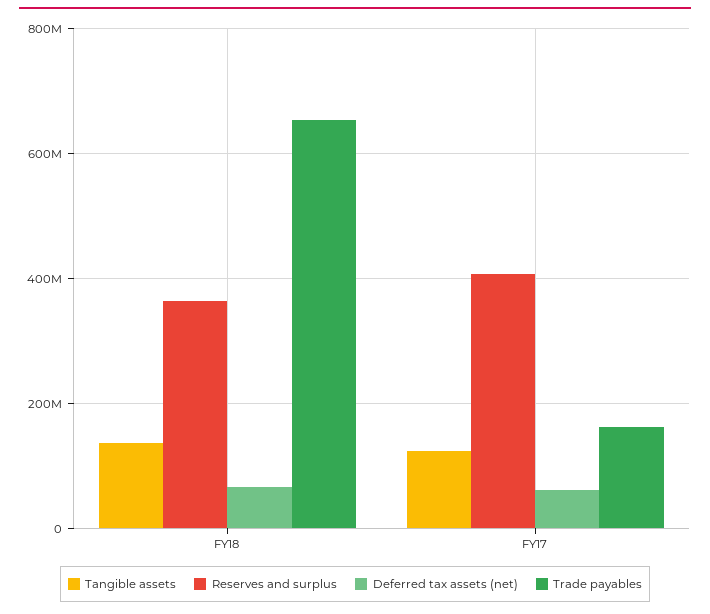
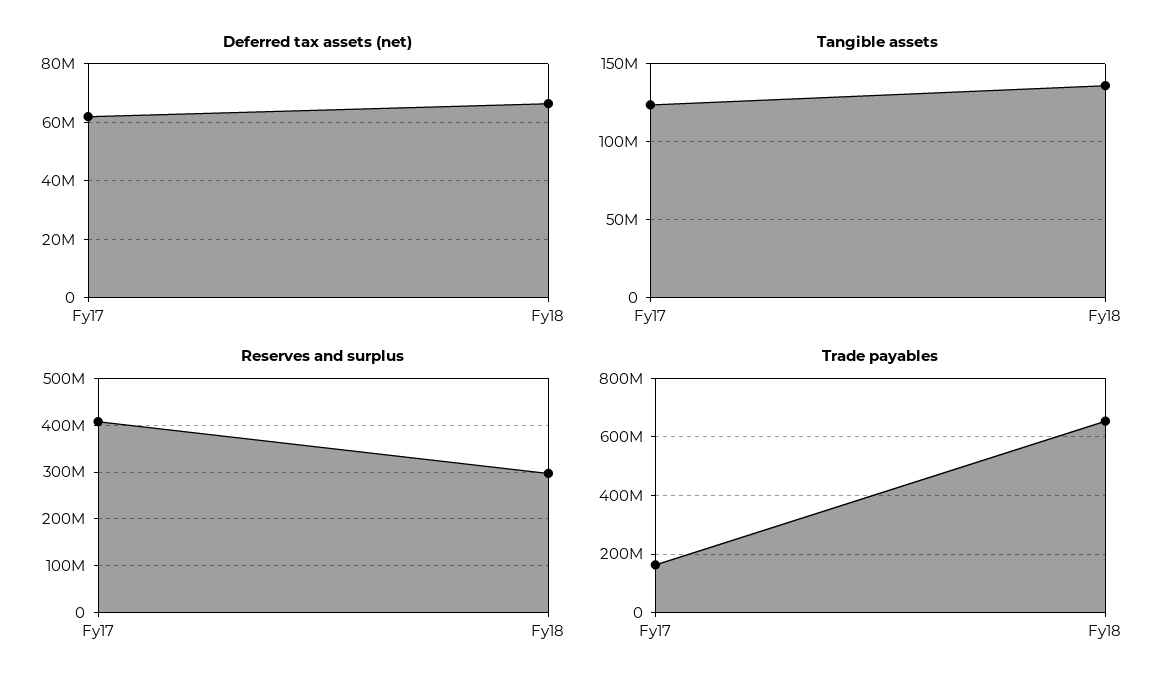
Reserves and surplus, FY18: 360000000 -> 300000000

